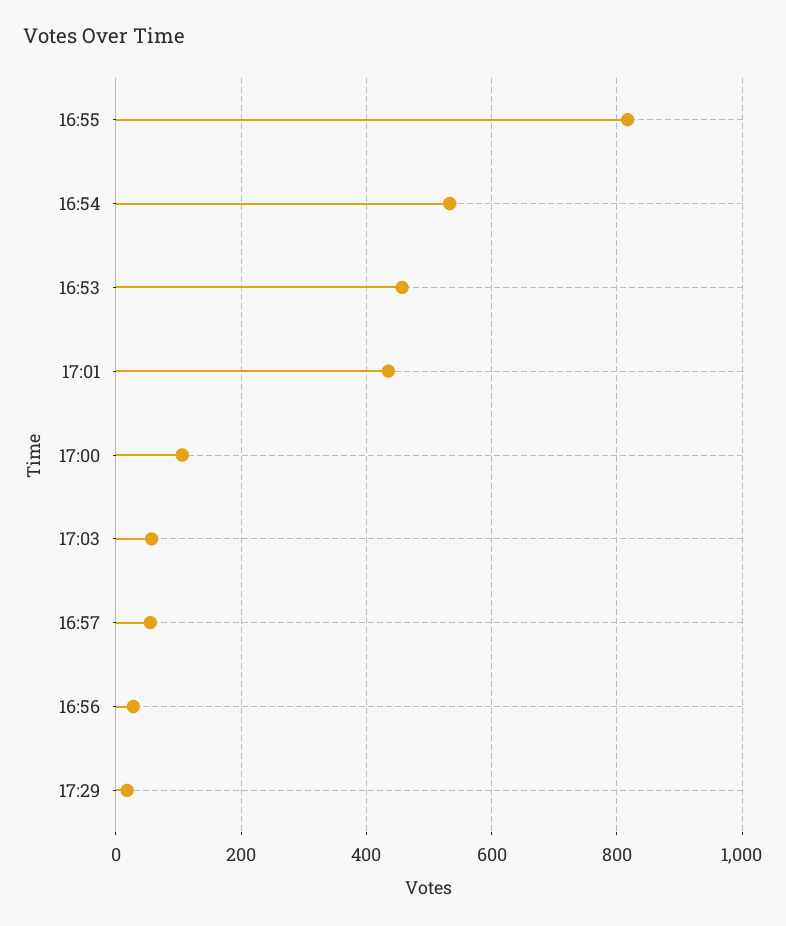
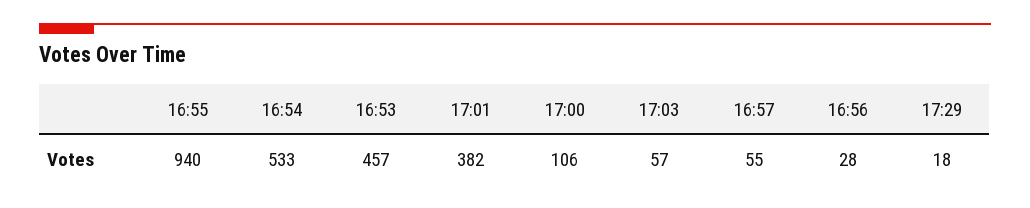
16:55: 820 -> 940
17:01: 440 -> 382

